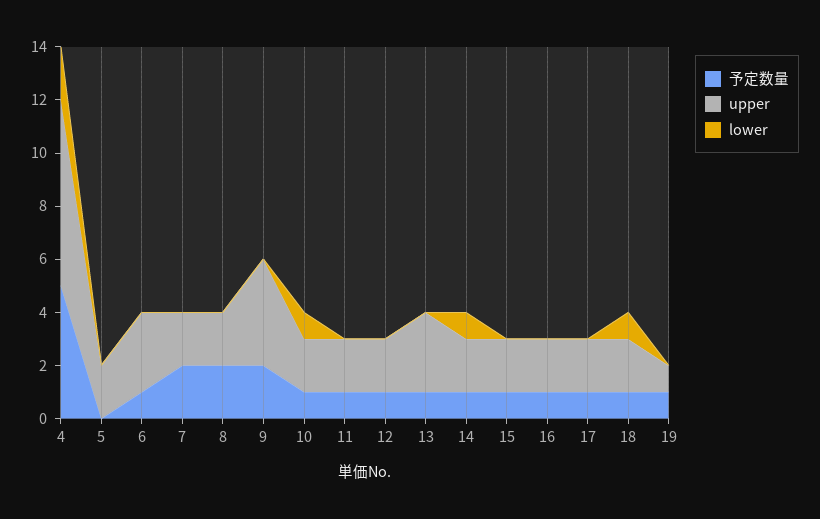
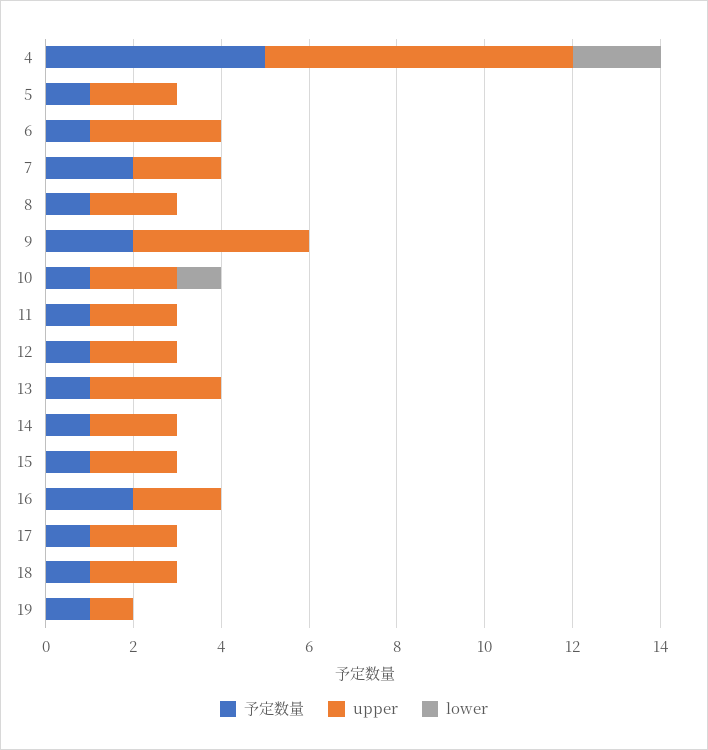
予定数量, 5: 0 -> 1
予定数量, 8: 2 -> 1
lower, 14: 1 -> 0
予定数量, 16: 1 -> 2
lower, 18: 1 -> 0

